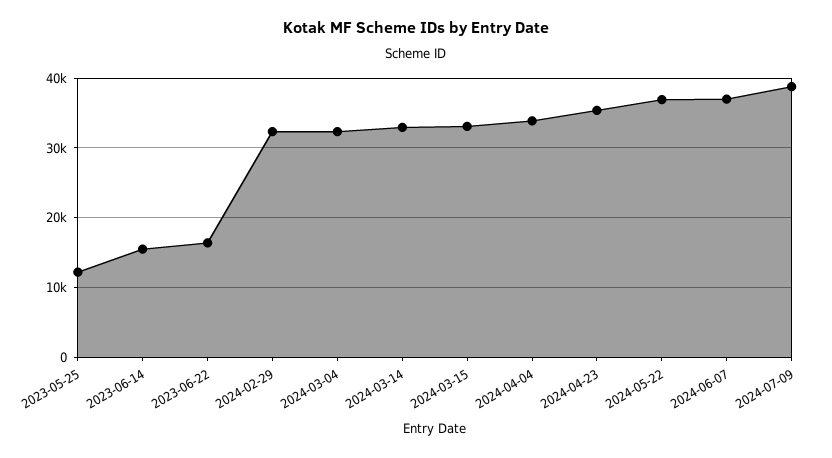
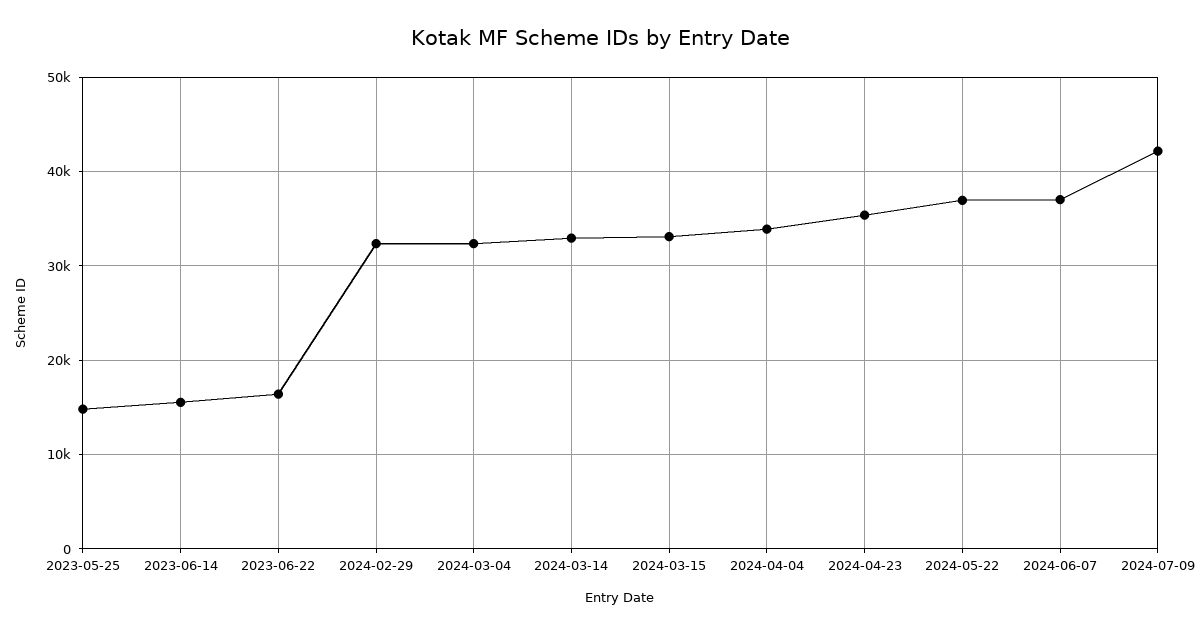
2023-05-25: 12000 -> 15000
2024-07-09: 39000 -> 42000

